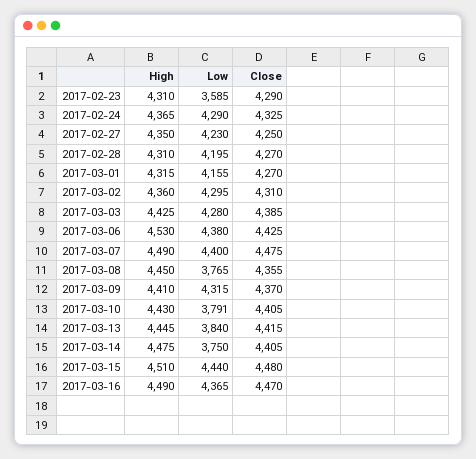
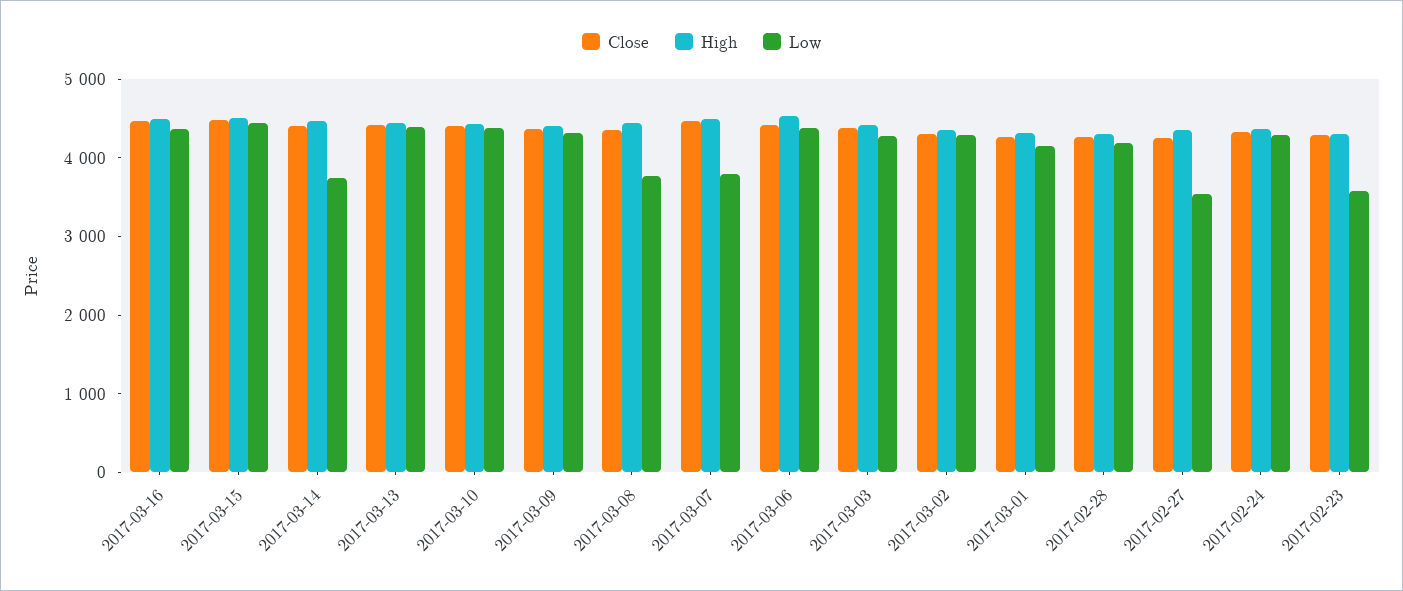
Low, 2017-02-27: 4230 -> 3600
Low, 2017-03-07: 4400 -> 3800
Low, 2017-03-10: 3791 -> 4400
Low, 2017-03-13: 3840 -> 4400

